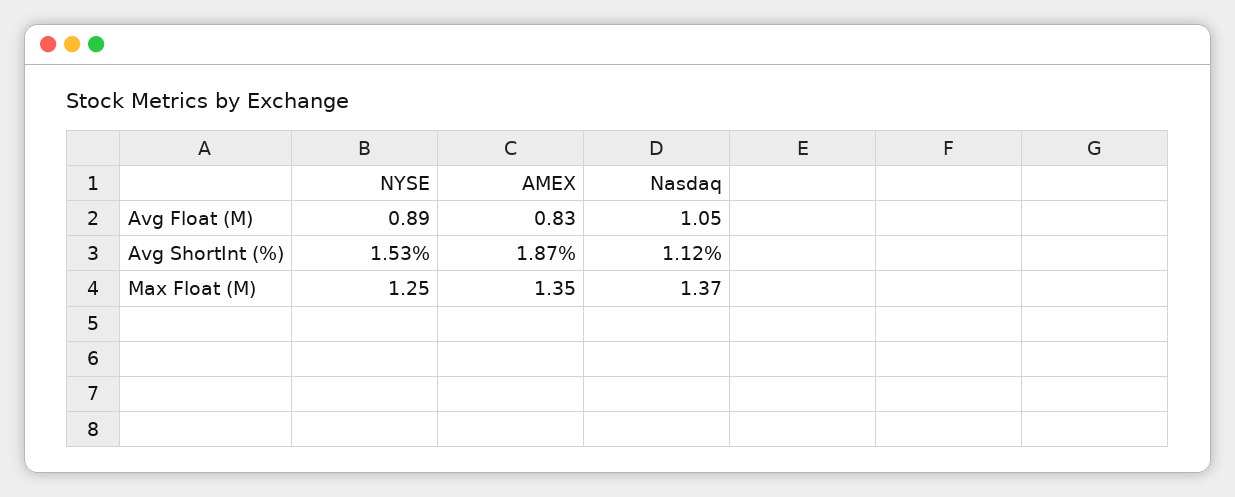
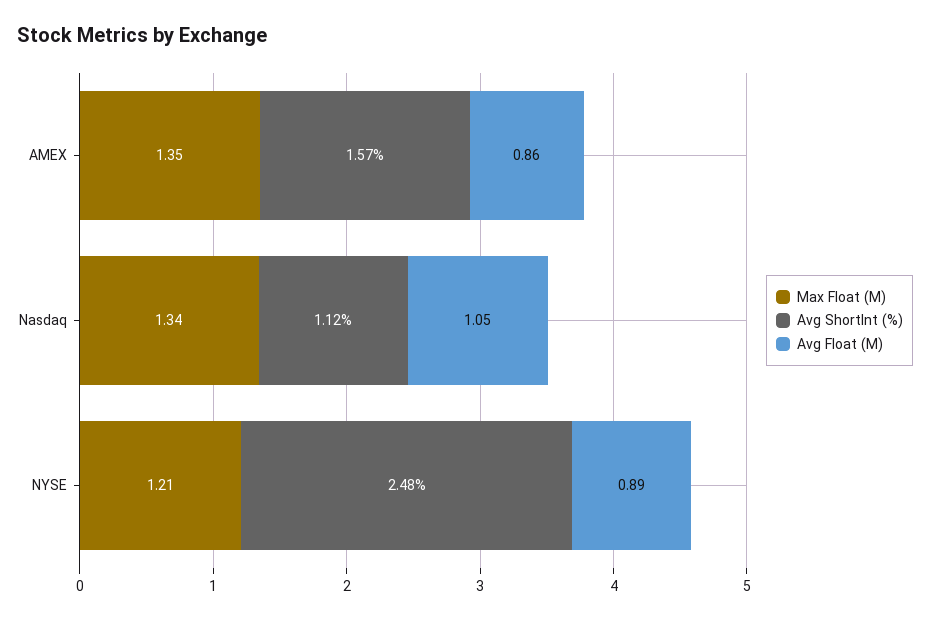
Avg Float (M), AMEX: 0.83 -> 0.86
Avg ShortInt (%), NYSE: 1.53 -> 2.48
Avg ShortInt (%), AMEX: 1.87 -> 1.57
Max Float (M), NYSE: 1.25 -> 1.21
Max Float (M), Nasdaq: 1.37 -> 1.34

